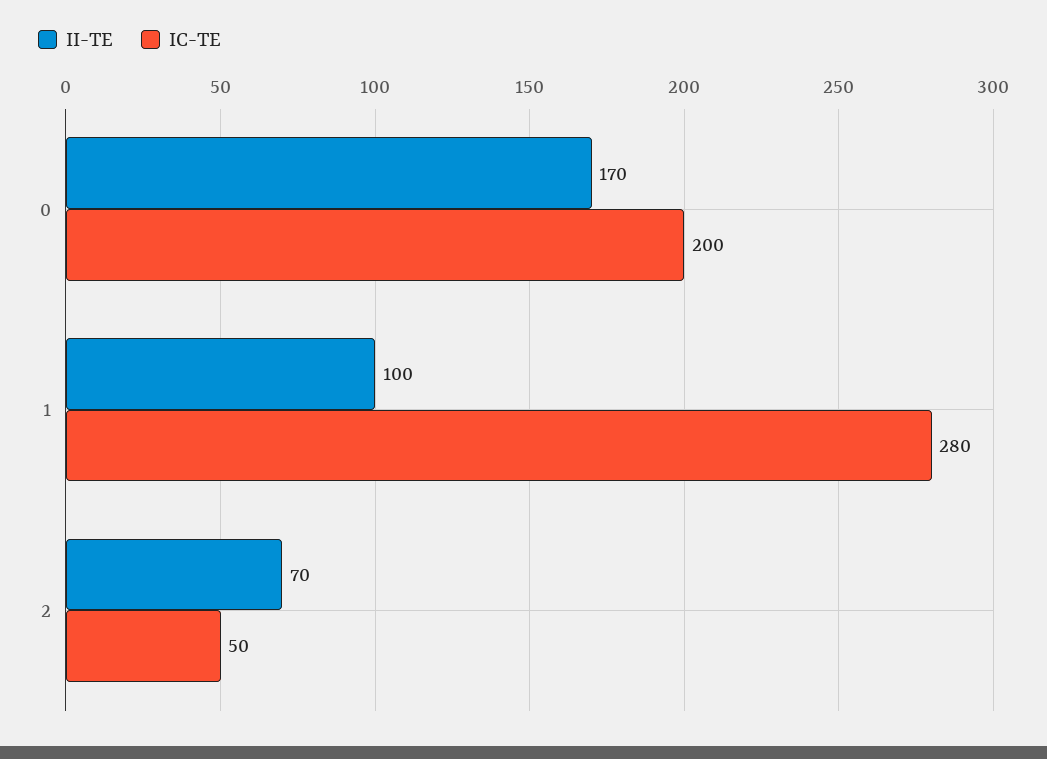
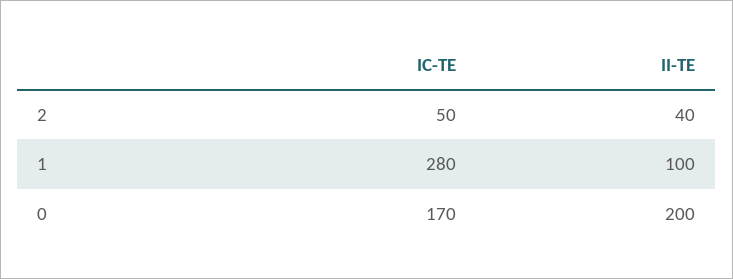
II-TE, 0: 170 -> 200
IC-TE, 0: 200 -> 170
II-TE, 2: 70 -> 40

